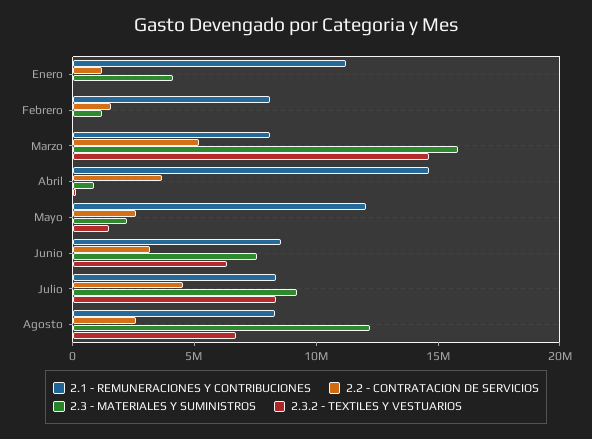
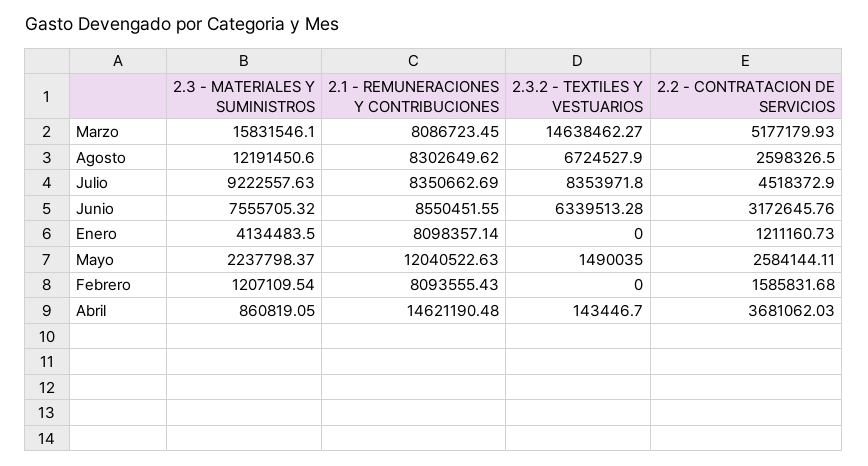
2.1 - REMUNERACIONES Y CONTRIBUCIONES, Enero: 11000000 -> 8098357.14

